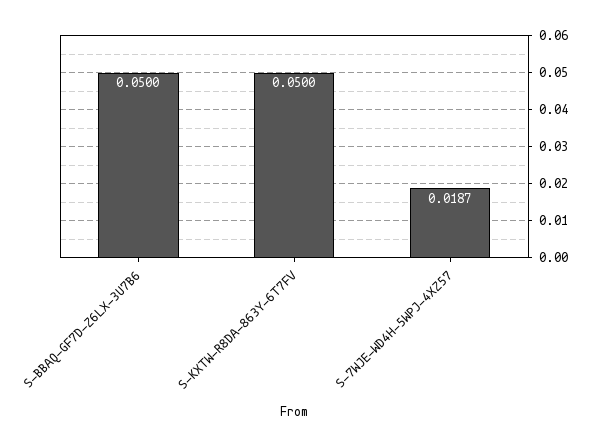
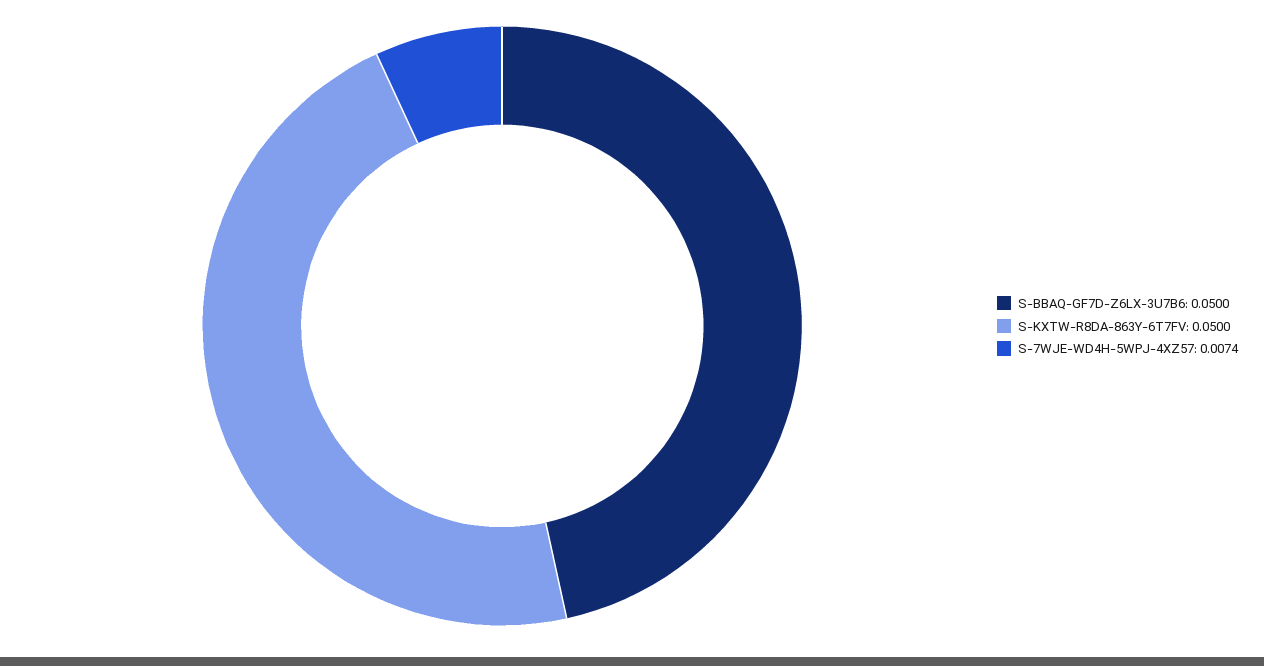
S-7WJE-WD4H-5WPJ-4XZ57: 0.0187 -> 0.0074

